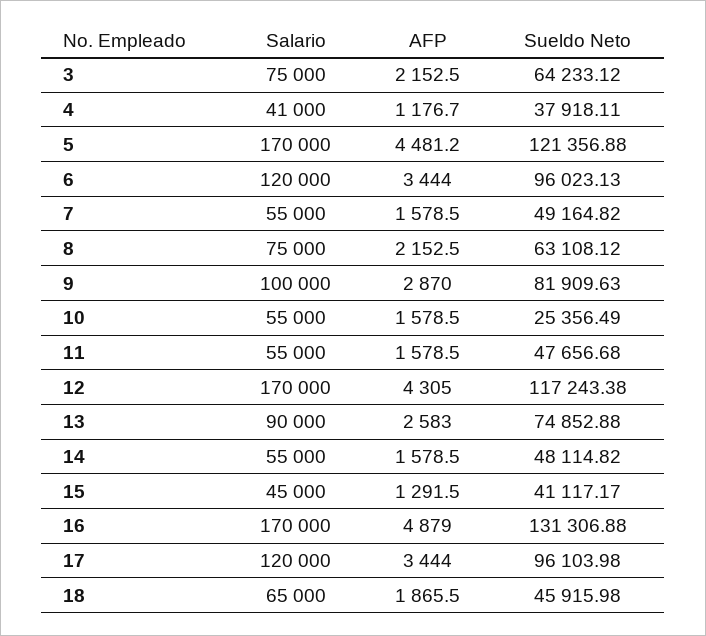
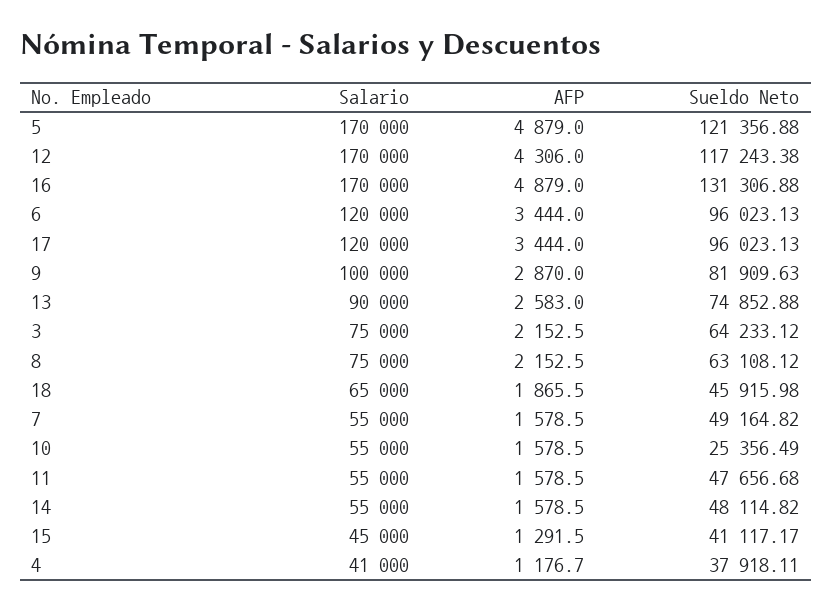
AFP, 5: 4481.2 -> 4879
AFP, 12: 4305 -> 4306
Sueldo Neto, 17: 96103.98 -> 96023.13

